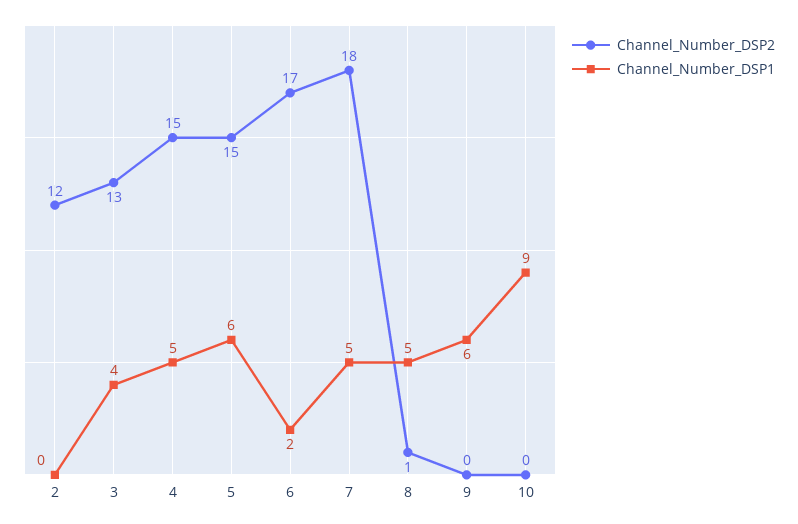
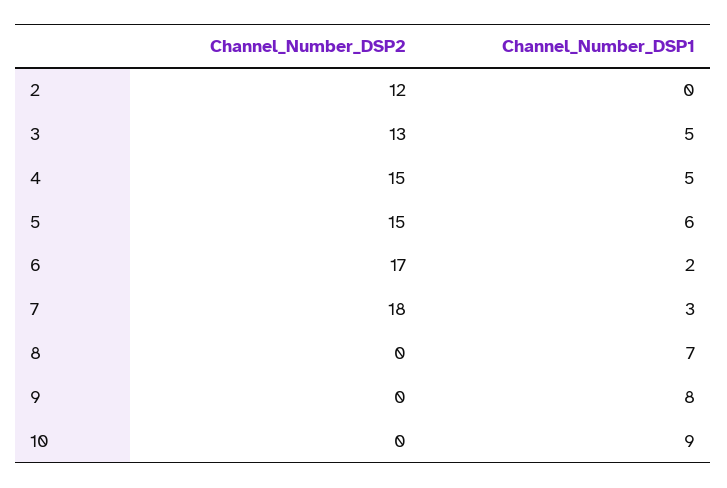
Channel_Number_DSP1, 3: 4 -> 5
Channel_Number_DSP1, 7: 5 -> 3
Channel_Number_DSP2, 8: 1 -> 0
Channel_Number_DSP1, 8: 5 -> 7
Channel_Number_DSP1, 9: 6 -> 8

